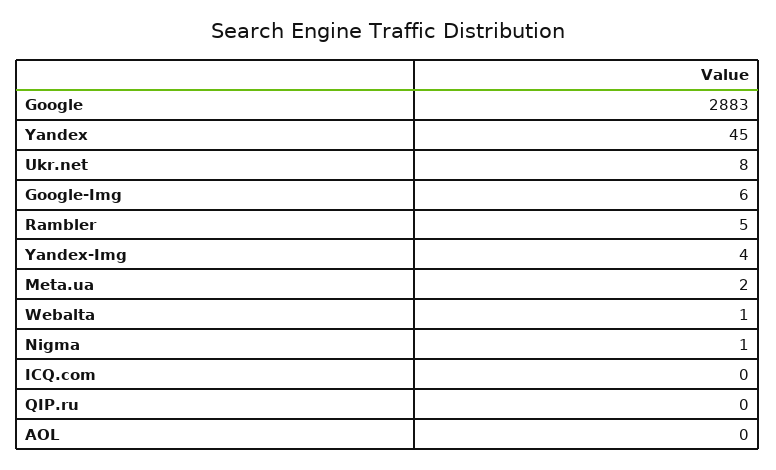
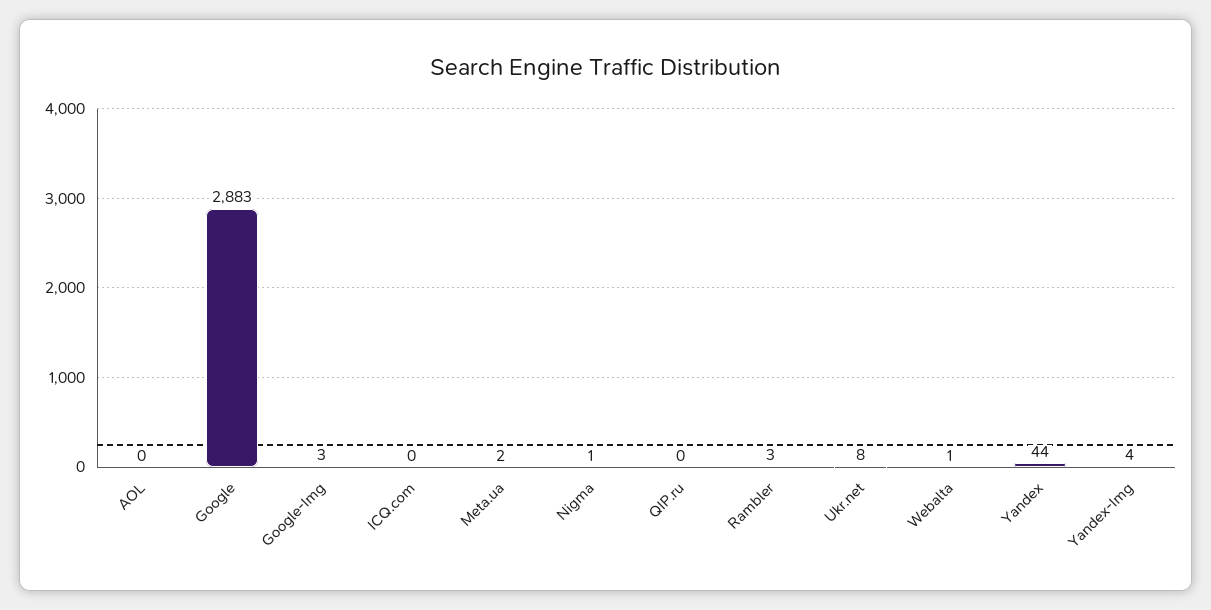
Yandex: 45 -> 44
Google-Img: 6 -> 3
Rambler: 5 -> 3

